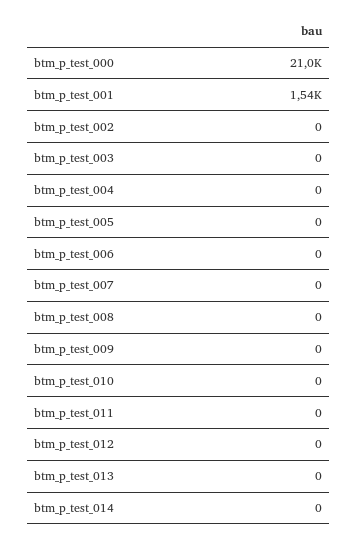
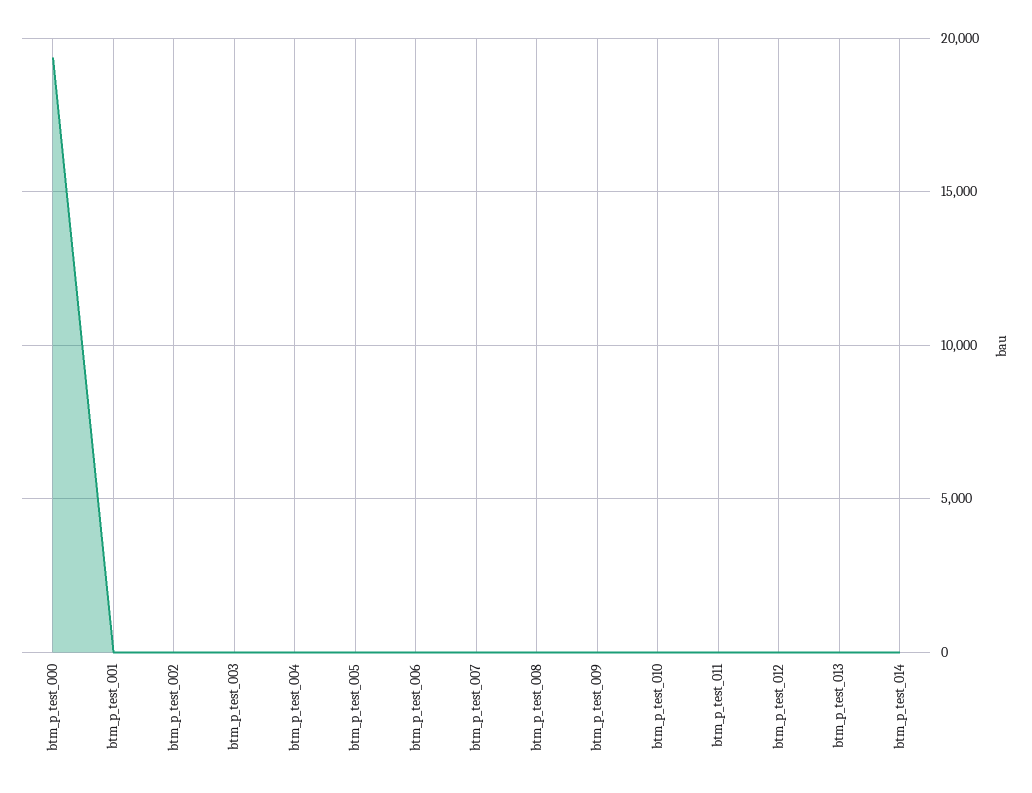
btm_p_test_000: 21000 -> 19500
btm_p_test_001: 1540 -> 0

